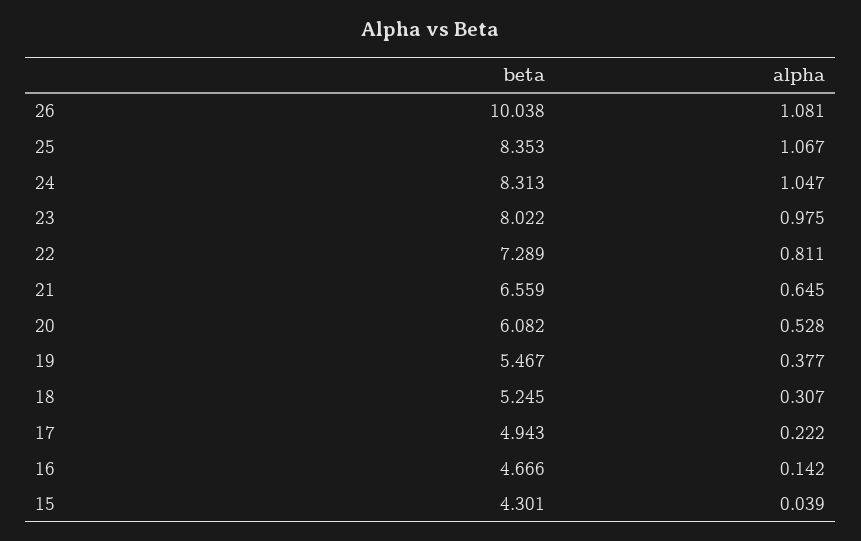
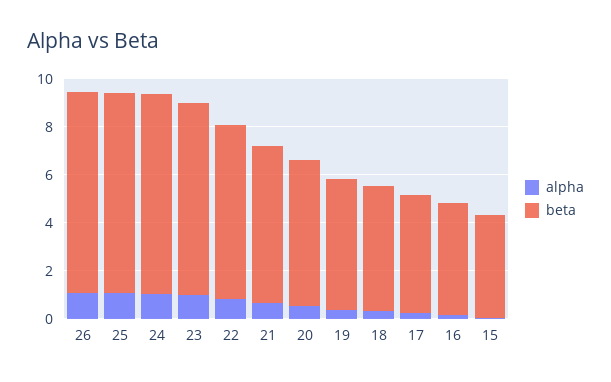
beta, 26: 10.038 -> 8.5

